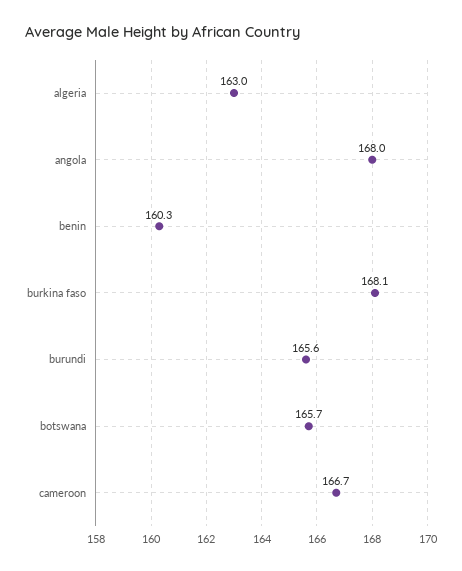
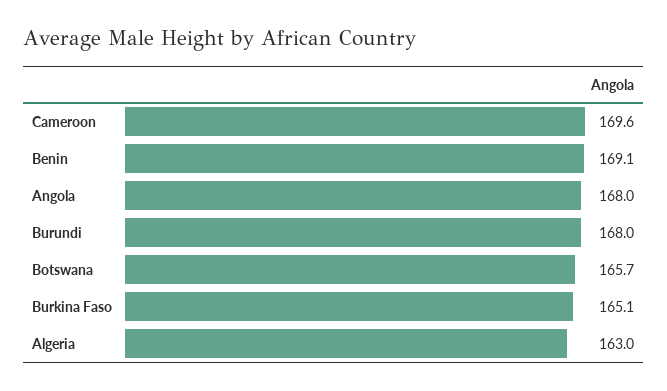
benin: 160.3 -> 169.1
burkina faso: 168.1 -> 165.1
burundi: 165.6 -> 168
cameroon: 166.7 -> 169.6

